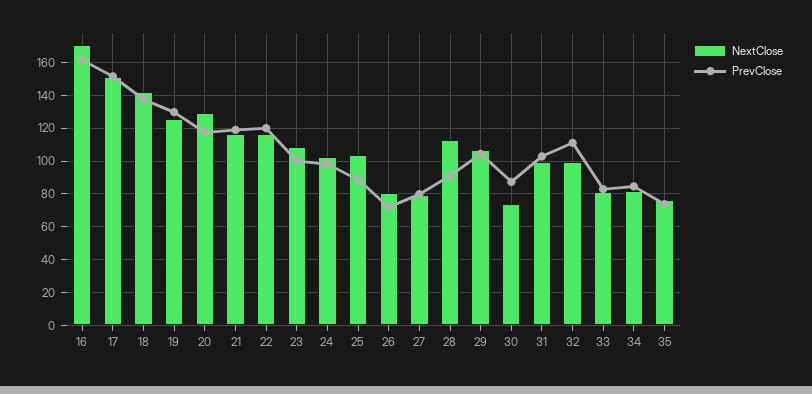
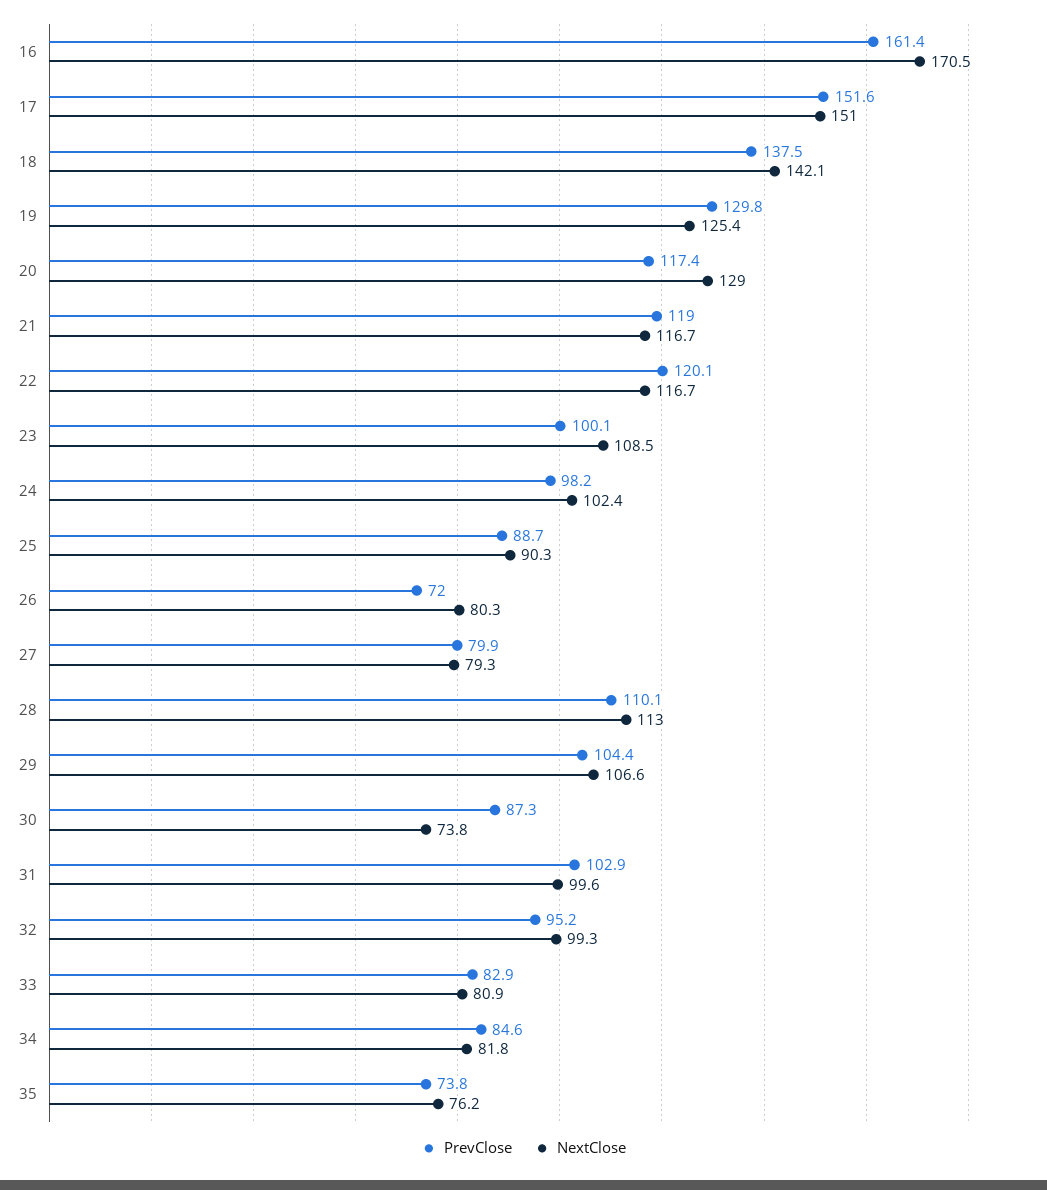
NextClose, 25: 105 -> 90.3
PrevClose, 28: 90 -> 110.1
PrevClose, 32: 110 -> 95.2

